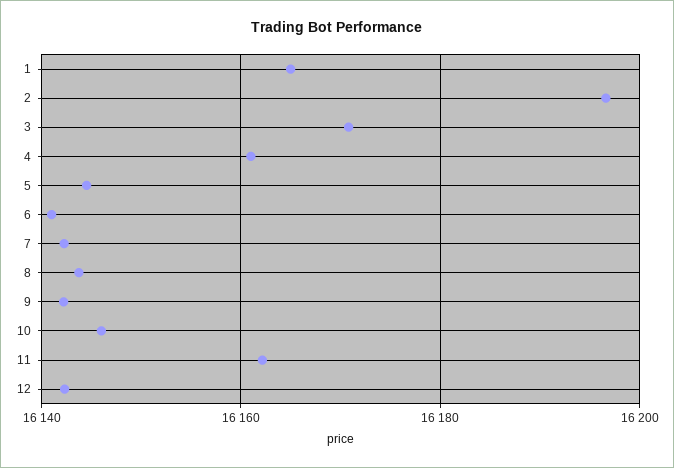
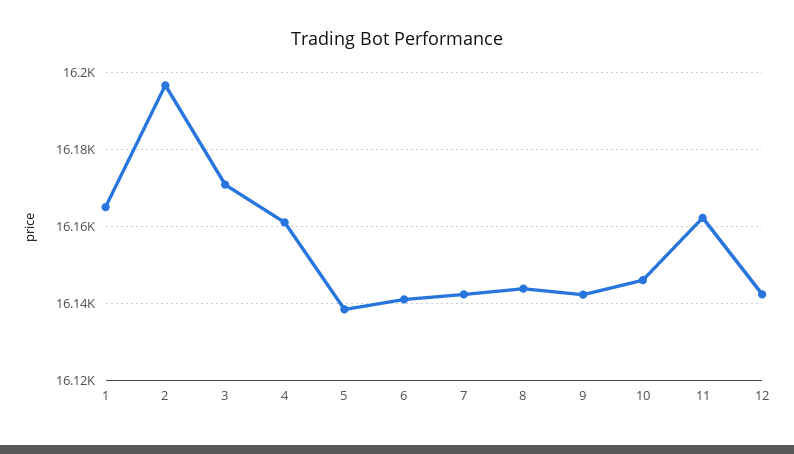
5: 16144 -> 16138

